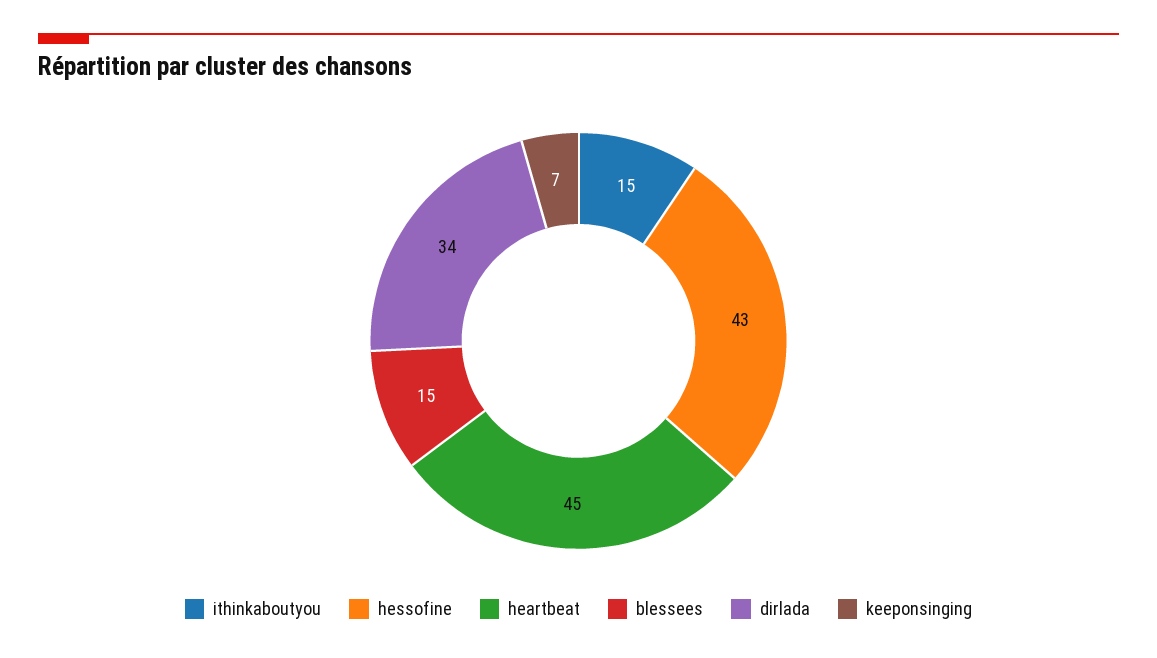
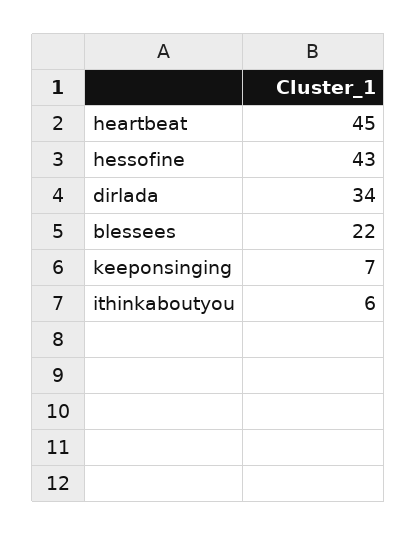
ithinkaboutyou: 15 -> 6
blessees: 15 -> 22

